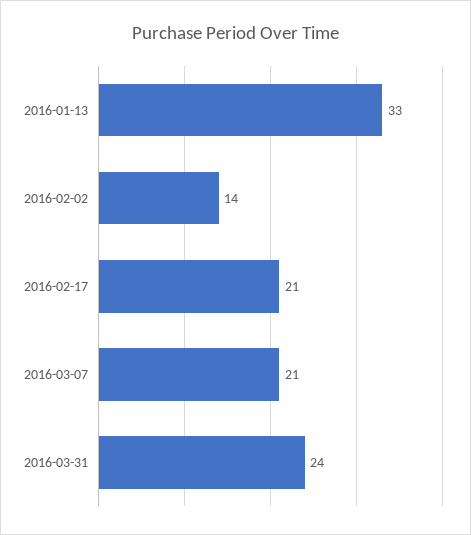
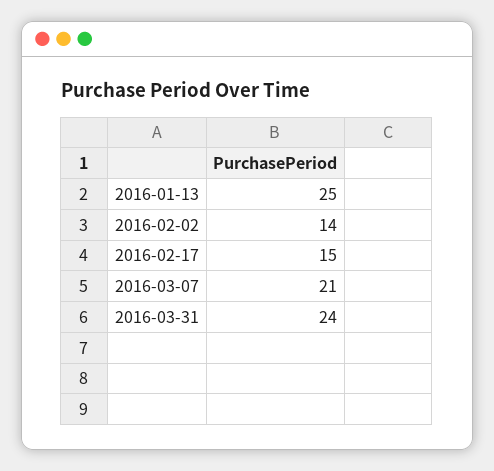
2016-01-13: 33 -> 25
2016-02-17: 21 -> 15

